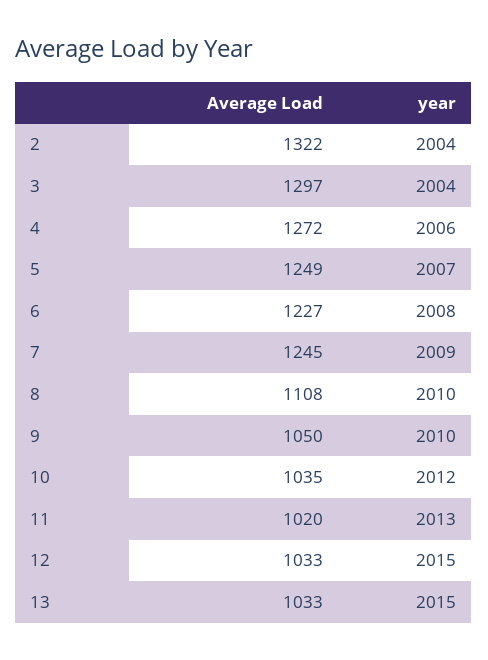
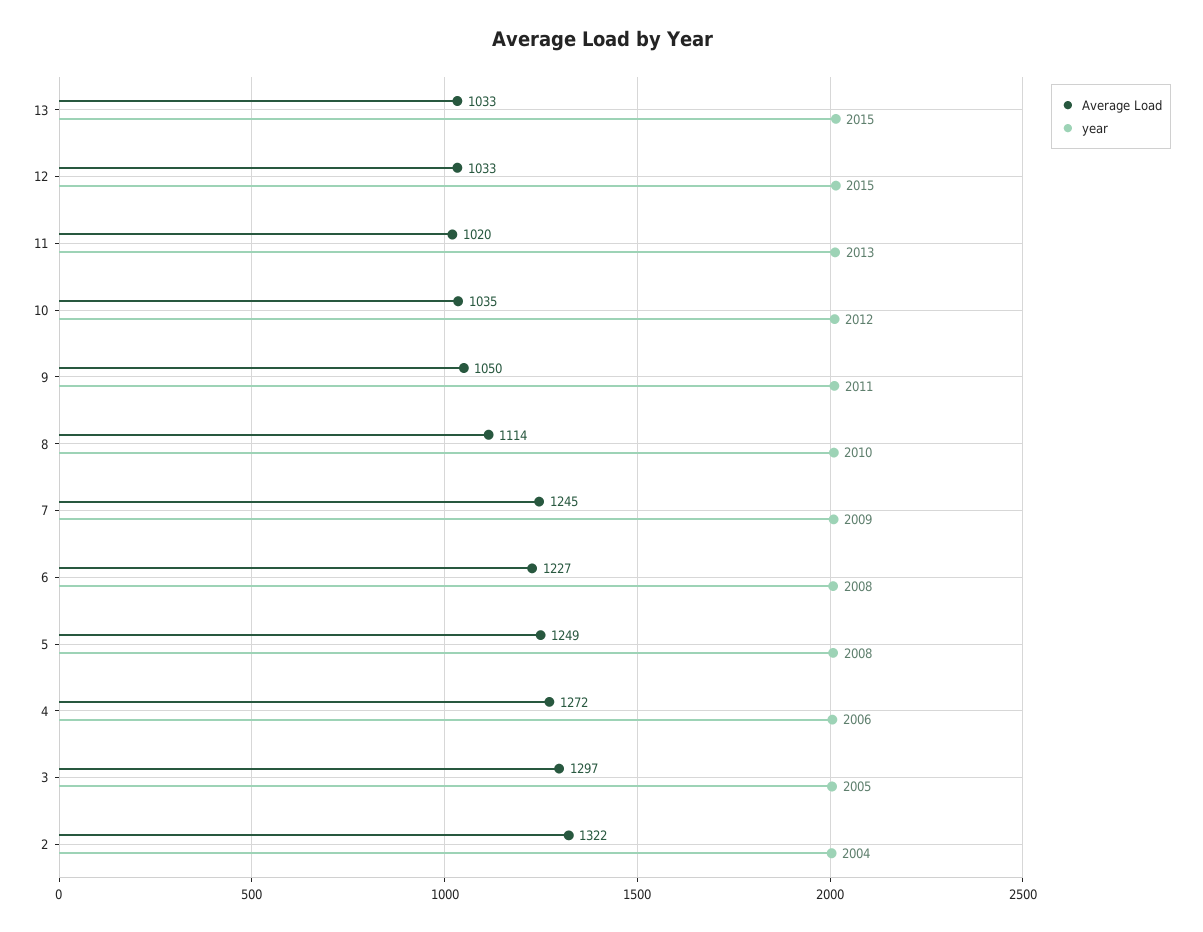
year, 3: 2004 -> 2005
year, 5: 2007 -> 2008
Average Load, 8: 1108 -> 1114
year, 9: 2010 -> 2011

